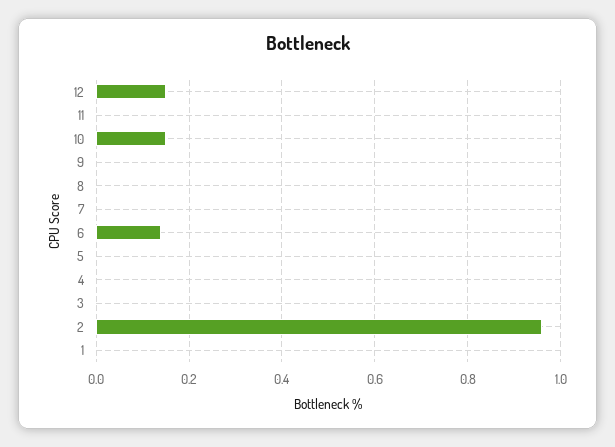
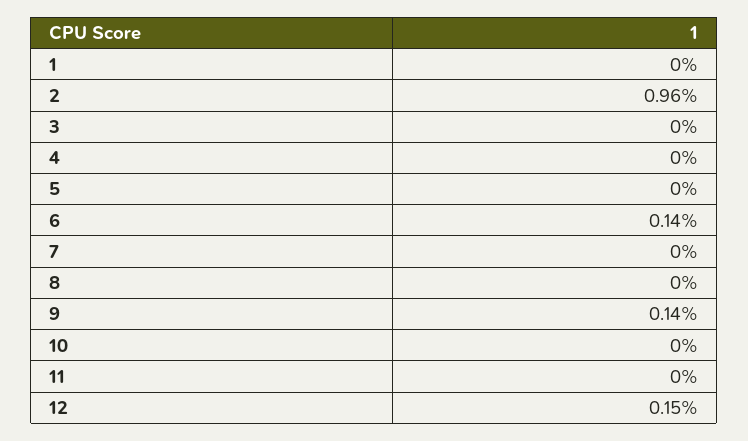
10: 0.15 -> 0
9: 0 -> 0.14

